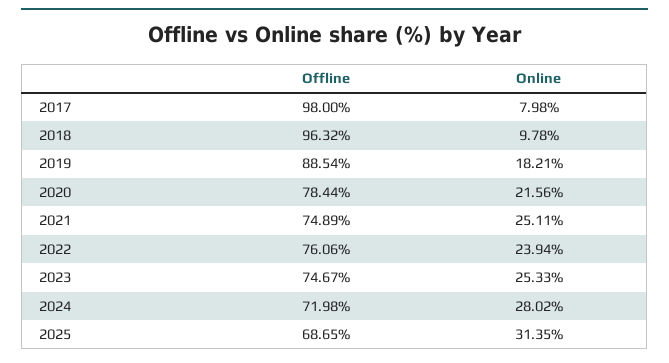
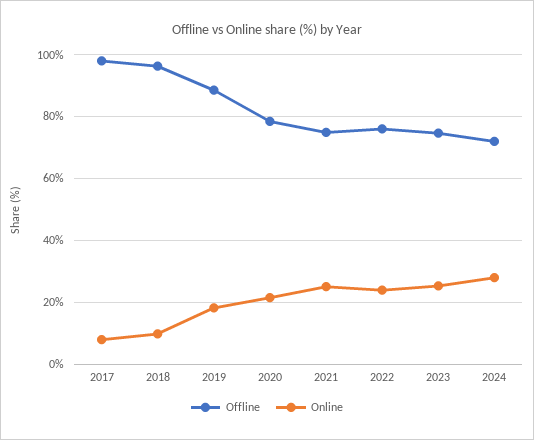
Offline, 2025: 68.65 -> none
Online, 2025: 31.35 -> none

